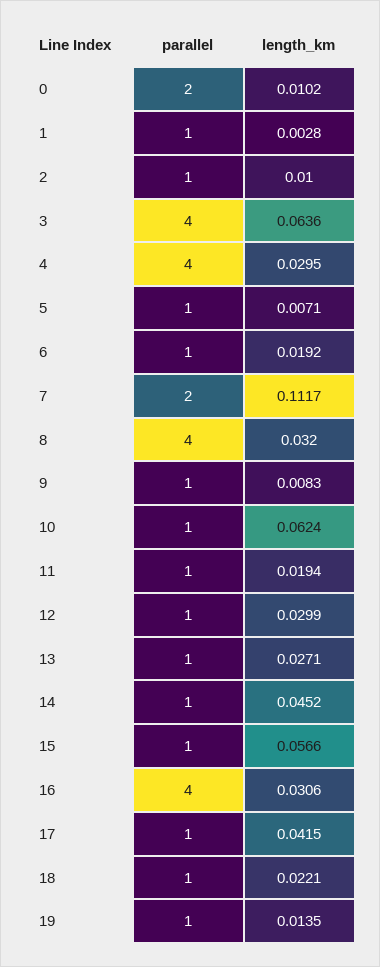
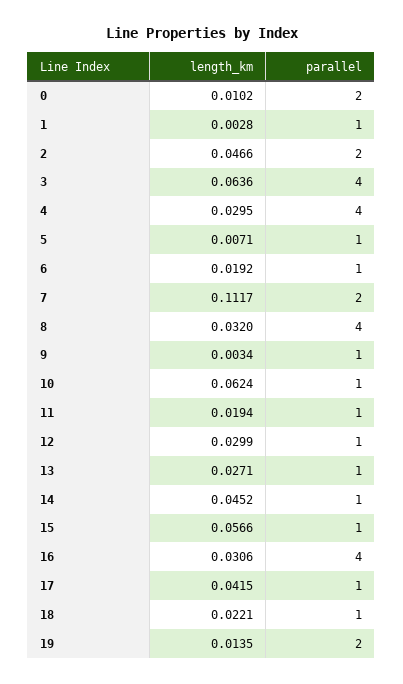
parallel, 2: 1 -> 2
length_km, 2: 0.01 -> 0.0466
length_km, 9: 0.0083 -> 0.0034
parallel, 19: 1 -> 2

